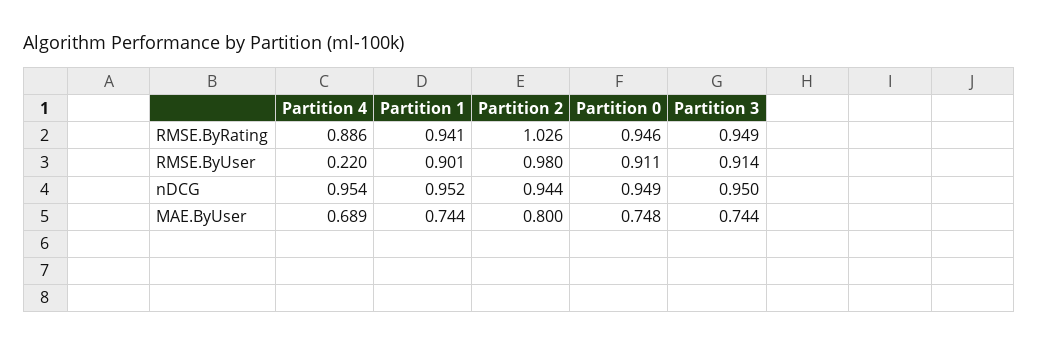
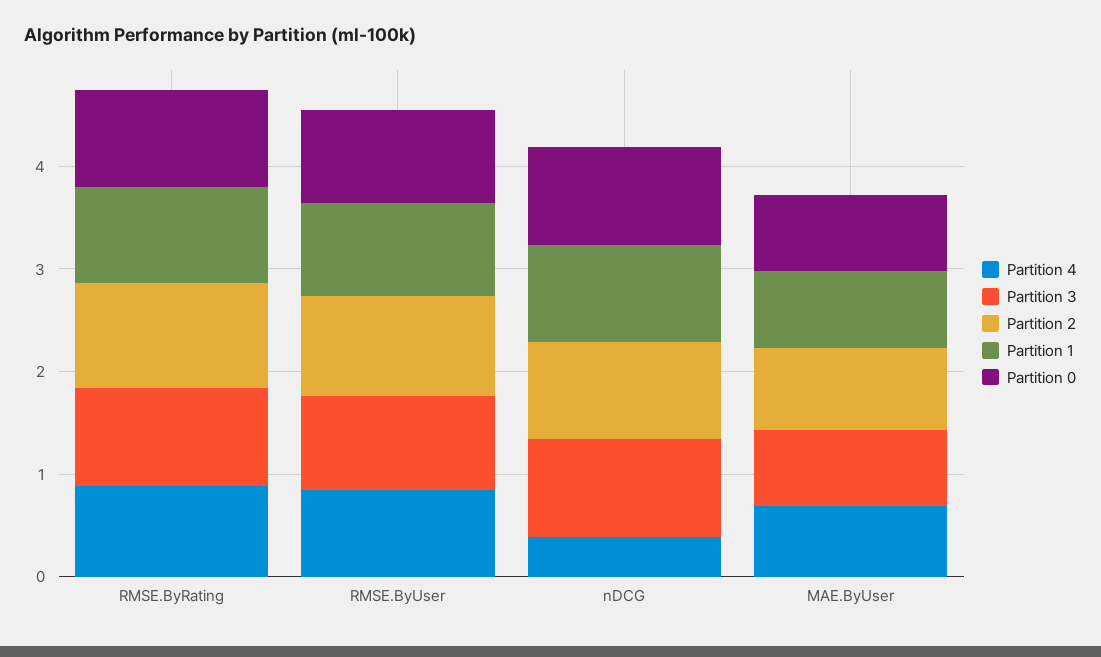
Partition 4, RMSE.ByUser: 0.22 -> 0.8
Partition 4, nDCG: 0.954 -> 0.4

